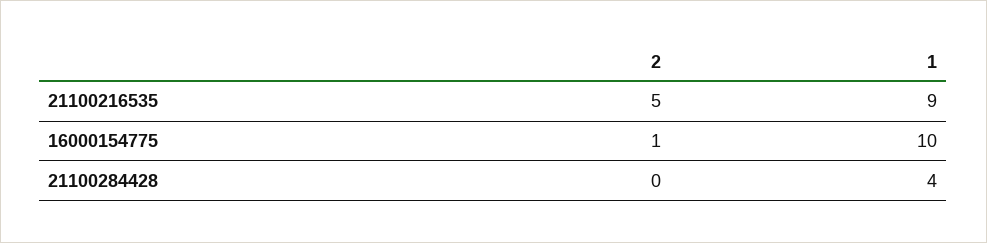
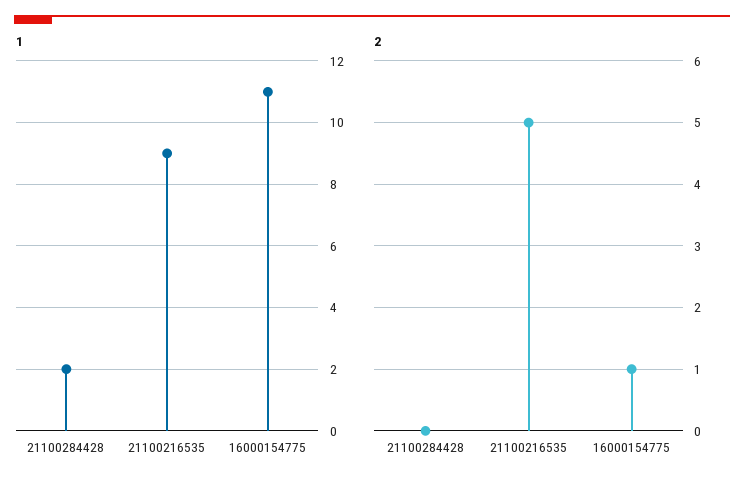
1, 16000154775: 10 -> 11
1, 21100284428: 4 -> 2

